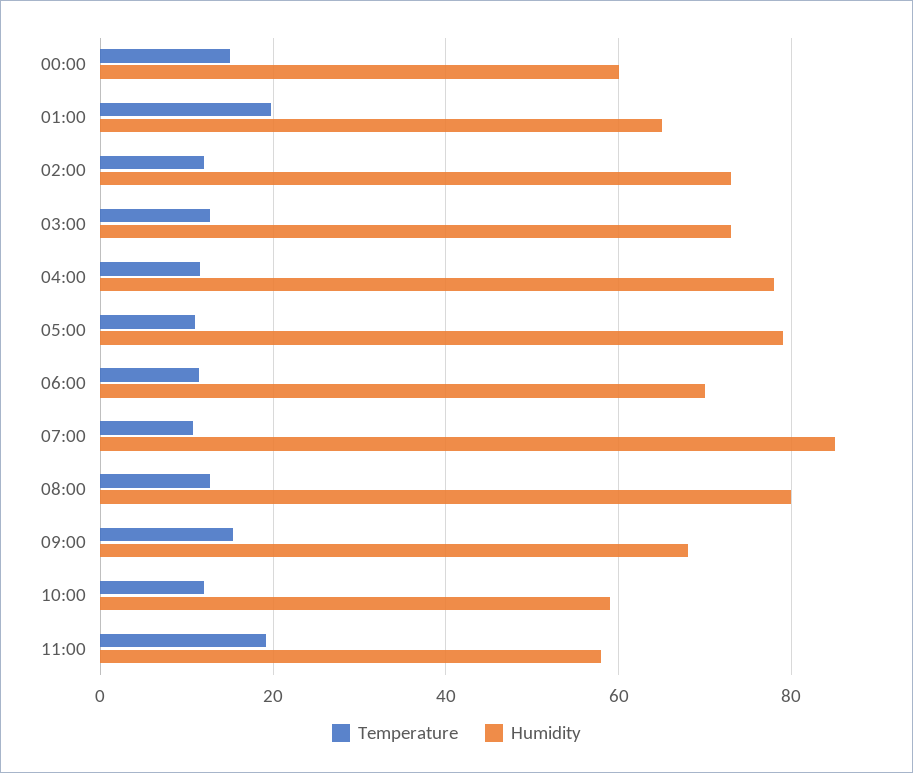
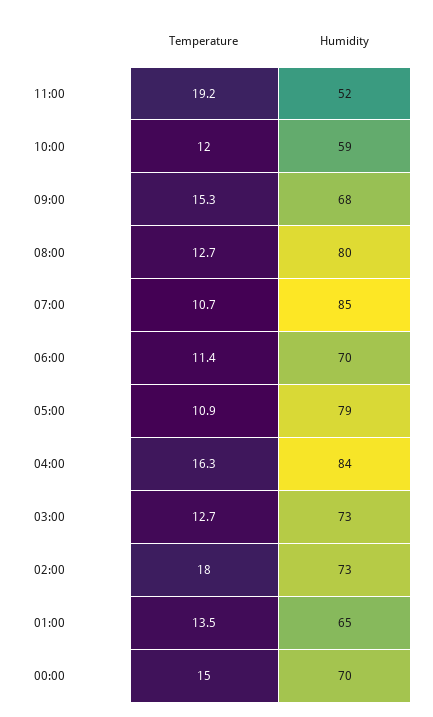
Humidity, 00:00: 60 -> 70
Temperature, 01:00: 20 -> 13.5
Temperature, 02:00: 12 -> 18
Temperature, 04:00: 12 -> 16.3
Humidity, 04:00: 78 -> 84
Humidity, 11:00: 58 -> 52

